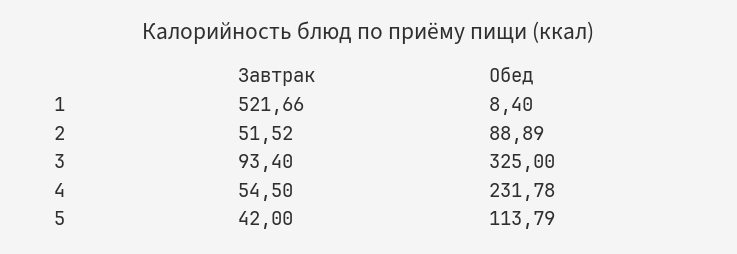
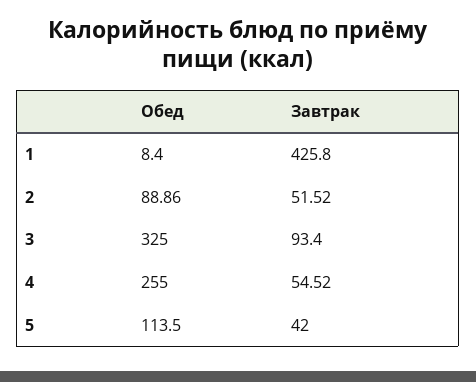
Завтрак, 1: 521.66 -> 425.8
Обед, 2: 88.89 -> 88.86
Завтрак, 4: 54.5 -> 54.52
Обед, 4: 231.78 -> 255
Обед, 5: 113.79 -> 113.5

